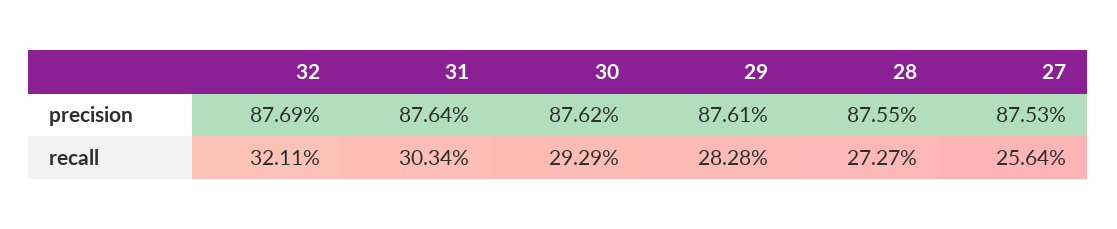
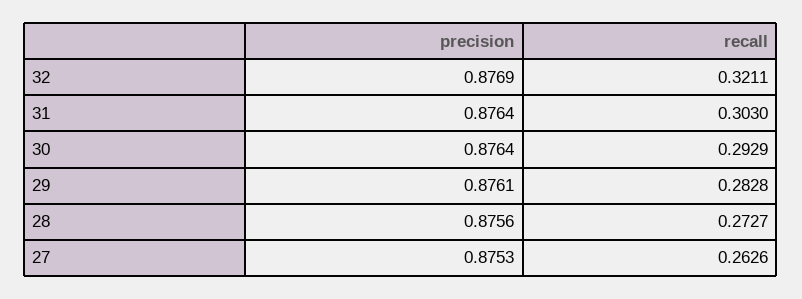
30, precision: 0.8762 -> 0.8764
28, precision: 0.8755 -> 0.8756
31, recall: 0.3034 -> 0.303
27, recall: 0.2564 -> 0.2626

